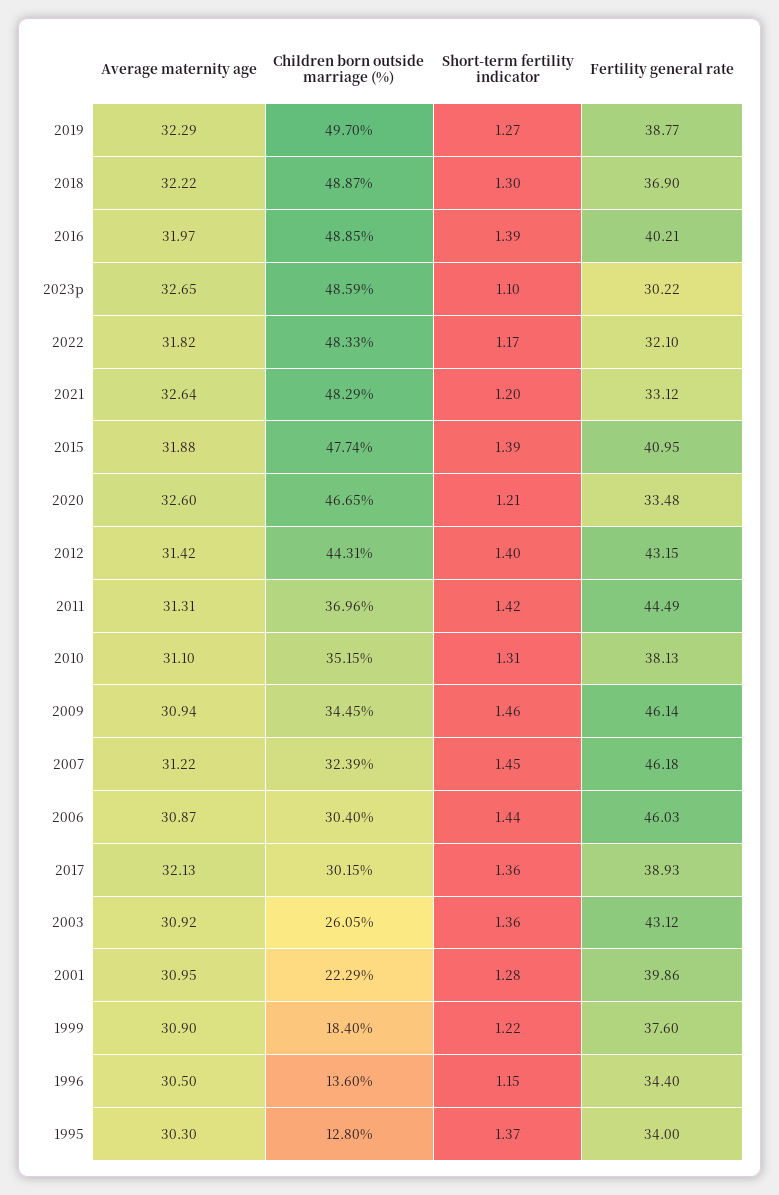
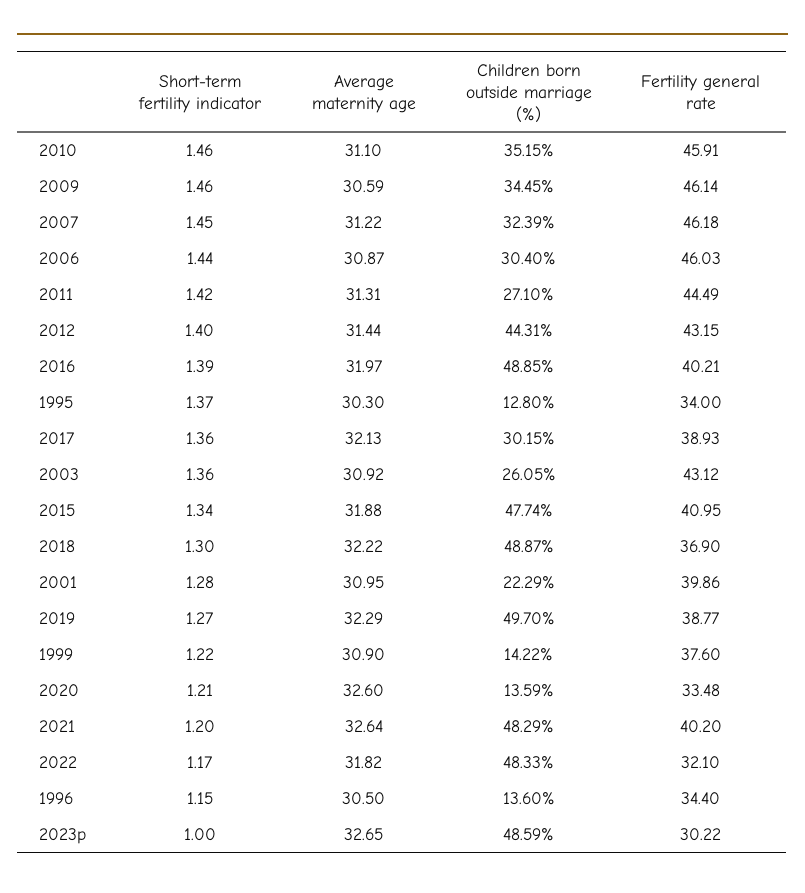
Short-term fertility indicator, 2023p: 1.1 -> 1
Fertility general rate, 2021: 33.12 -> 40.2
Short-term fertility indicator, 2015: 1.39 -> 1.34
Children born outside marriage (%), 2020: 46.65 -> 13.59
Average maternity age, 2012: 31.42 -> 31.44
Children born outside marriage (%), 2011: 36.96 -> 27.1
Short-term fertility indicator, 2010: 1.31 -> 1.46
Fertility general rate, 2010: 38.13 -> 45.91
Average maternity age, 2009: 30.94 -> 30.59
Children born outside marriage (%), 1999: 18.4 -> 14.22

